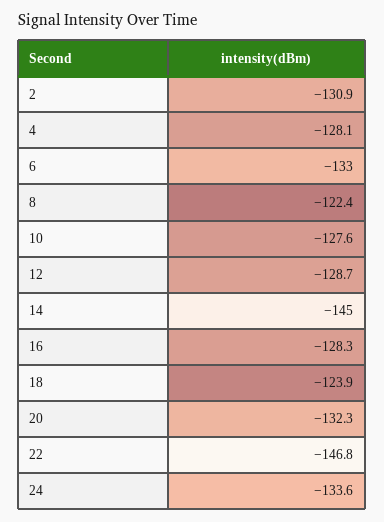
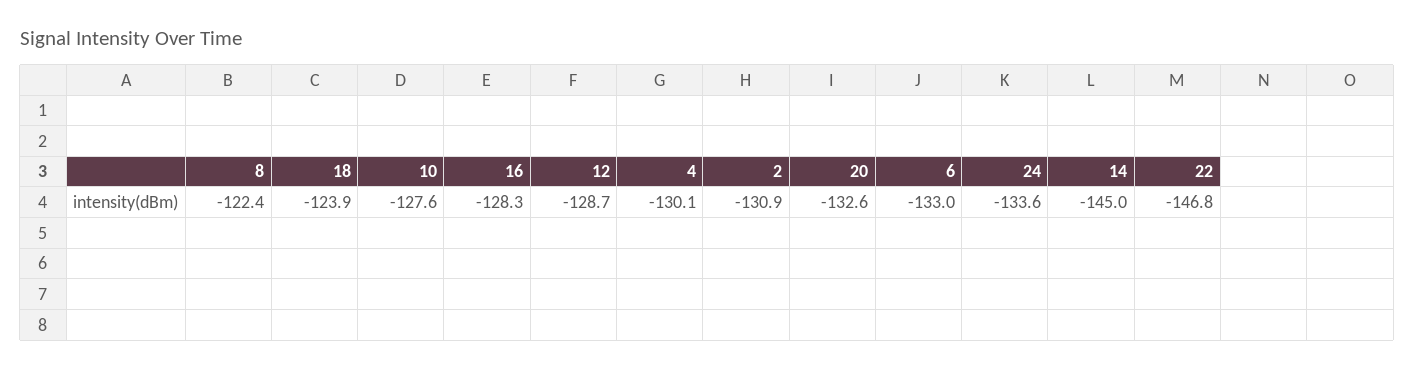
4: -128.1 -> -130.1
20: -132.3 -> -132.6

